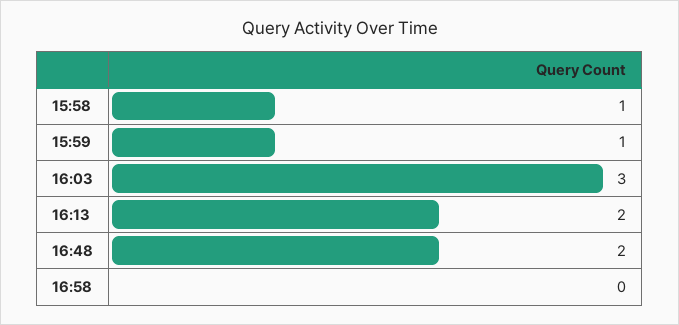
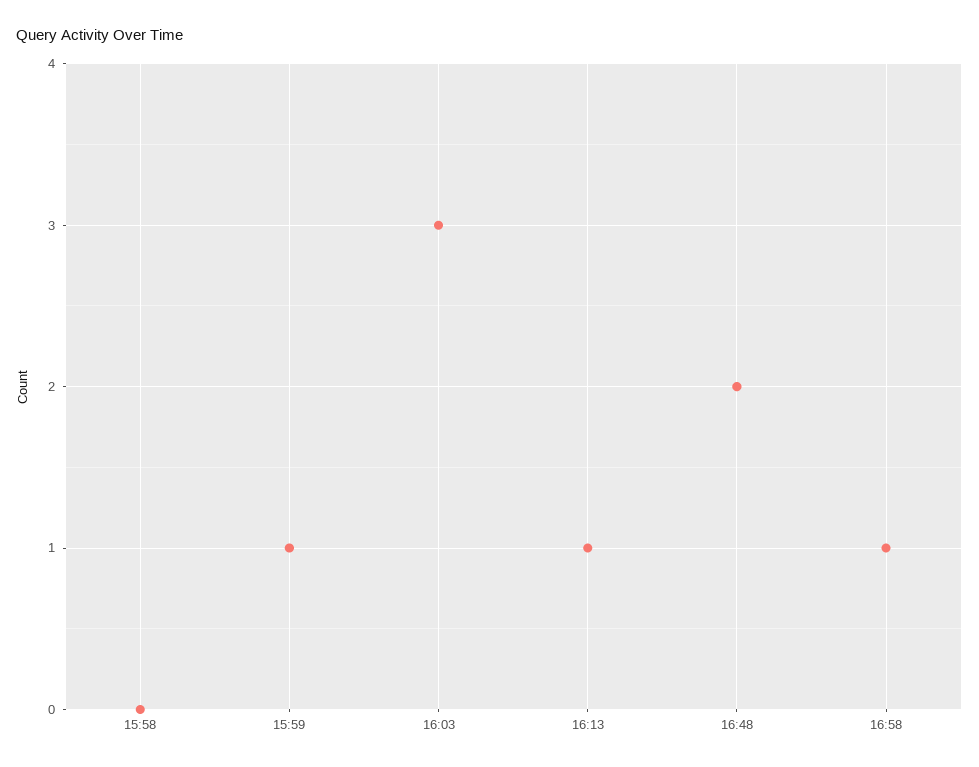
15:58: 1 -> 0
16:13: 2 -> 1
16:58: 0 -> 1

